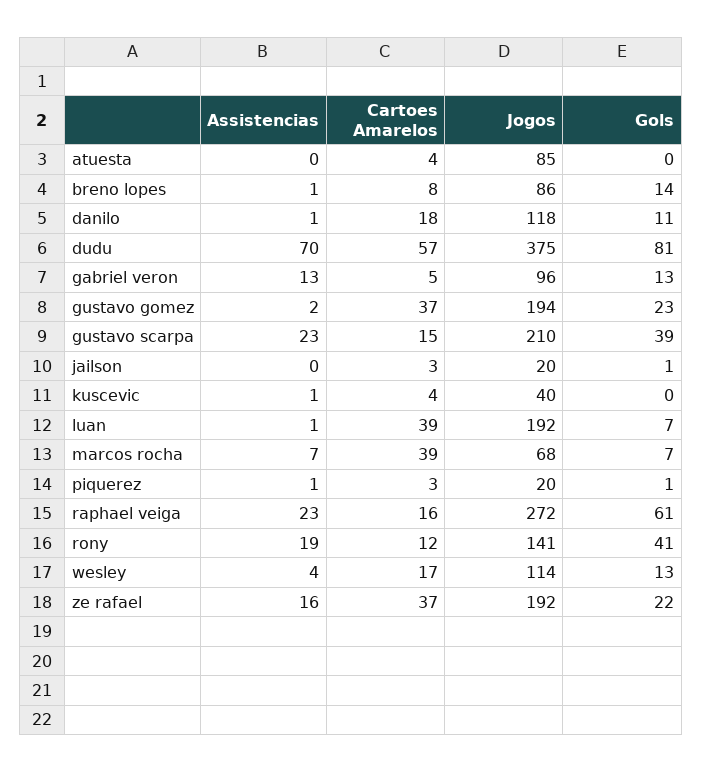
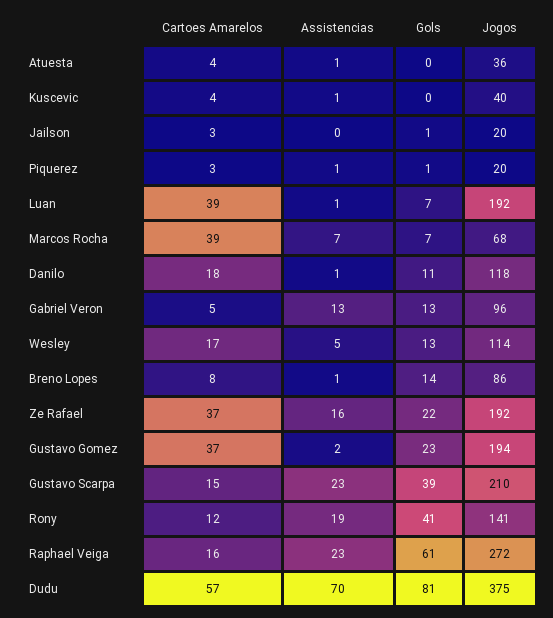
Assistencias, atuesta: 0 -> 1
Jogos, atuesta: 85 -> 36
Assistencias, wesley: 4 -> 5

